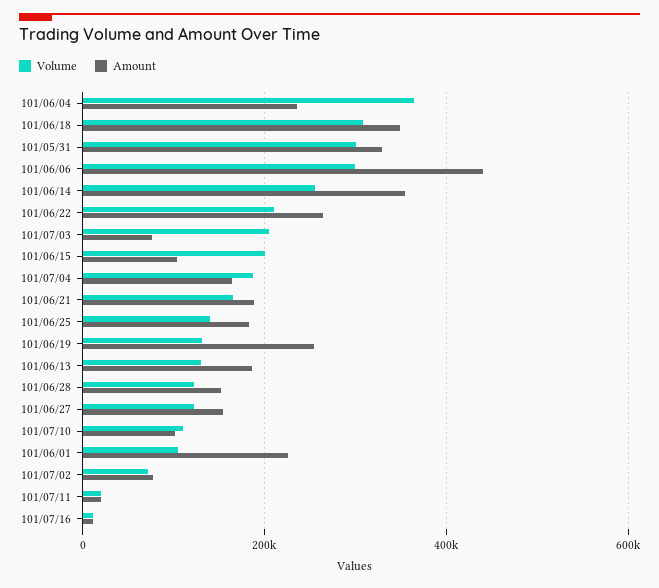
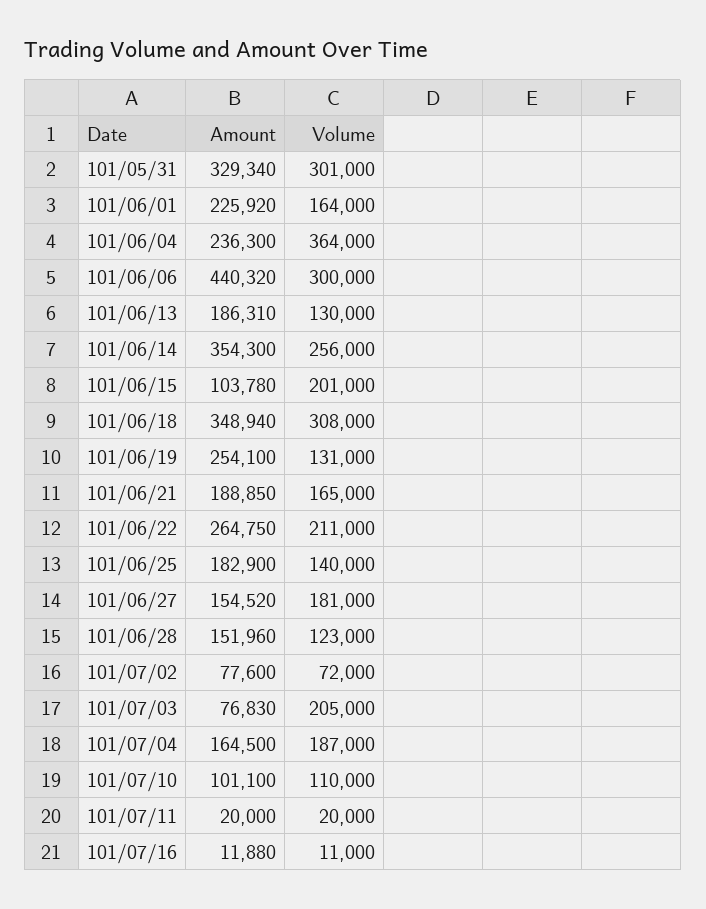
Volume, 101/06/27: 120000 -> 181000
Volume, 101/06/01: 100000 -> 164000

